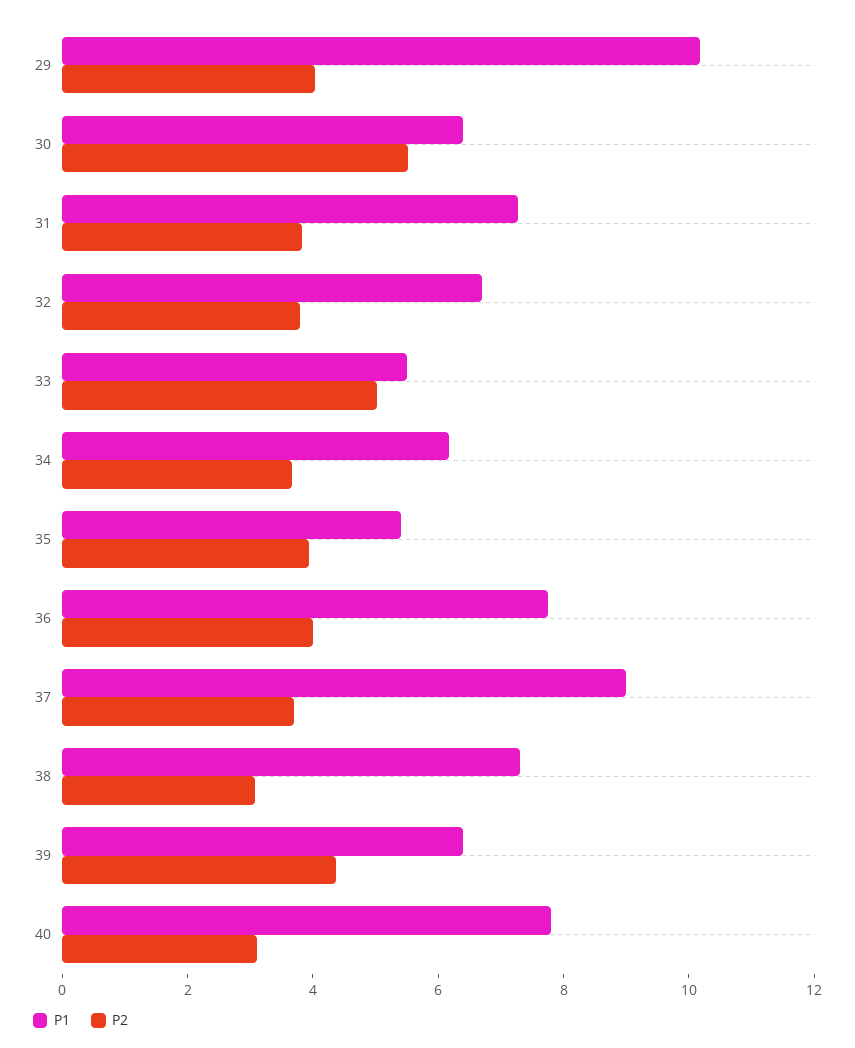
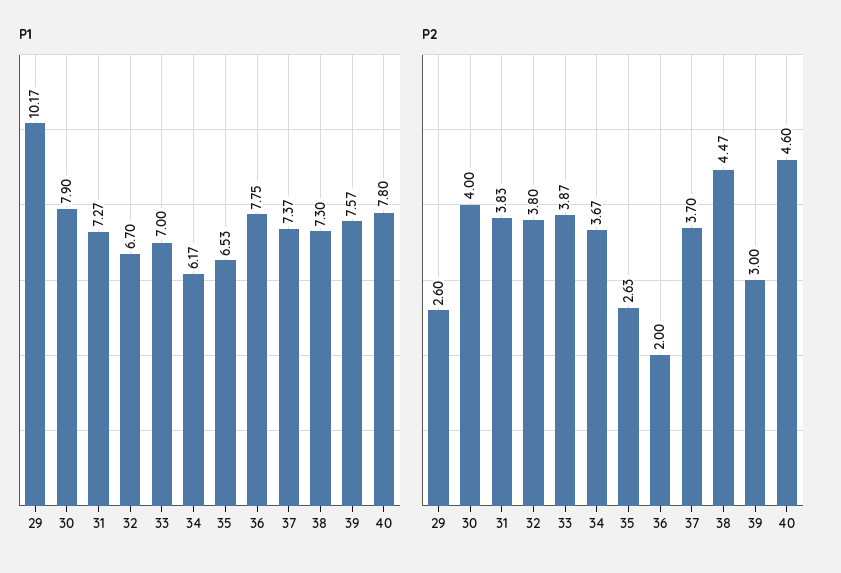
P2, 29: 4 -> 2.6
P1, 30: 6.5 -> 7.9
P2, 30: 5.5 -> 4
P1, 33: 5.5 -> 7
P2, 33: 5 -> 3.87
P1, 35: 5.5 -> 6.53
P2, 35: 4 -> 2.63
P2, 36: 4 -> 2
P1, 37: 9 -> 7.37
P2, 38: 3 -> 4.47
P1, 39: 6.5 -> 7.57
P2, 39: 4.5 -> 3
P2, 40: 3 -> 4.6

